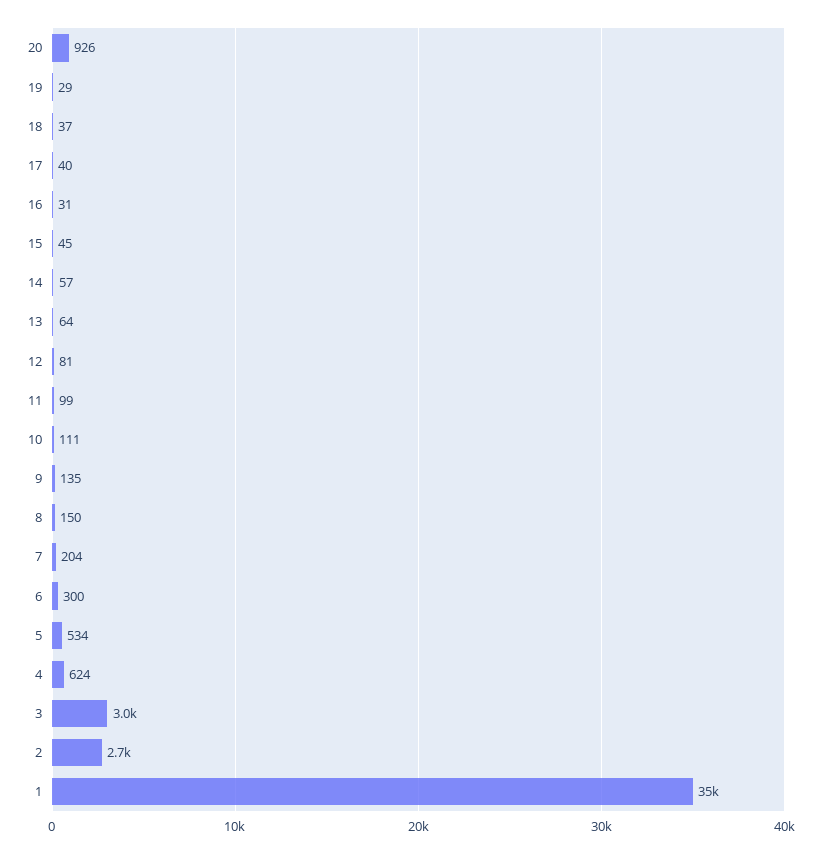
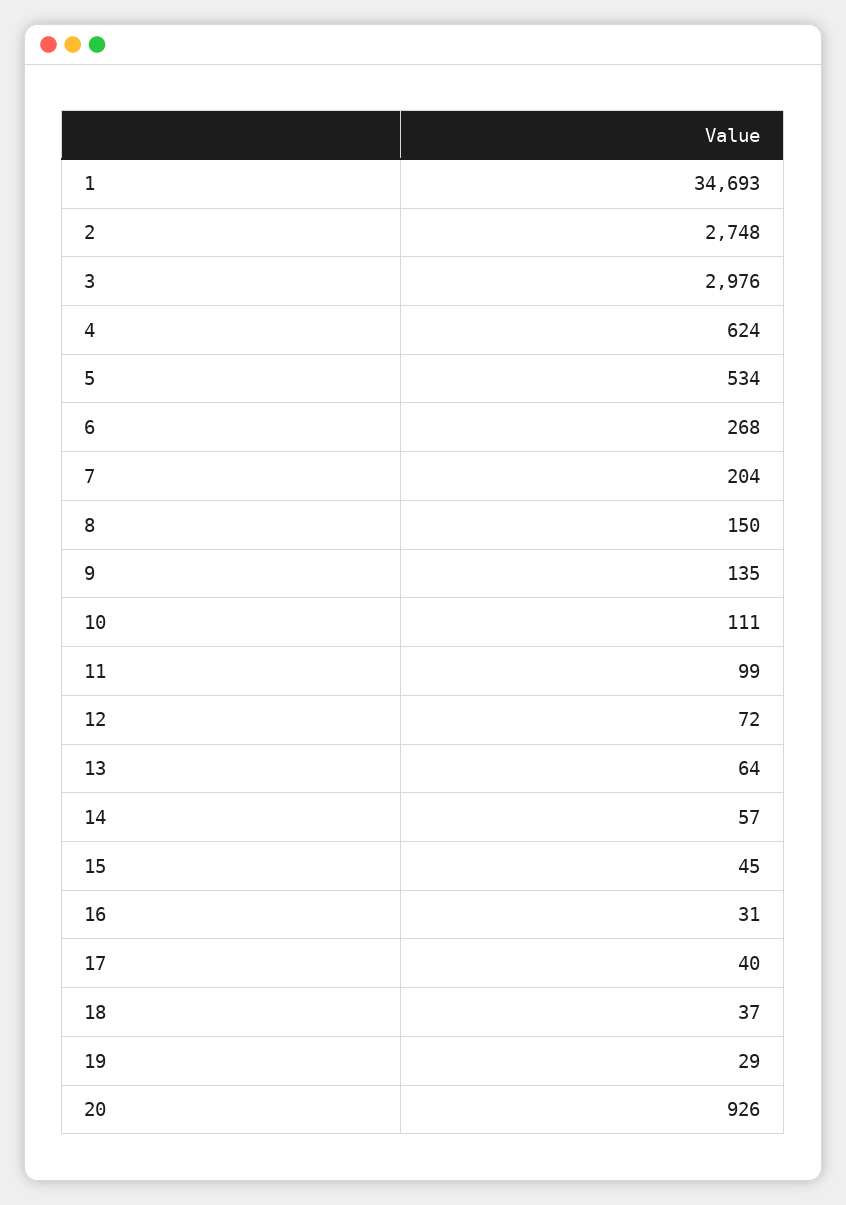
12: 81 -> 72
6: 300 -> 268

